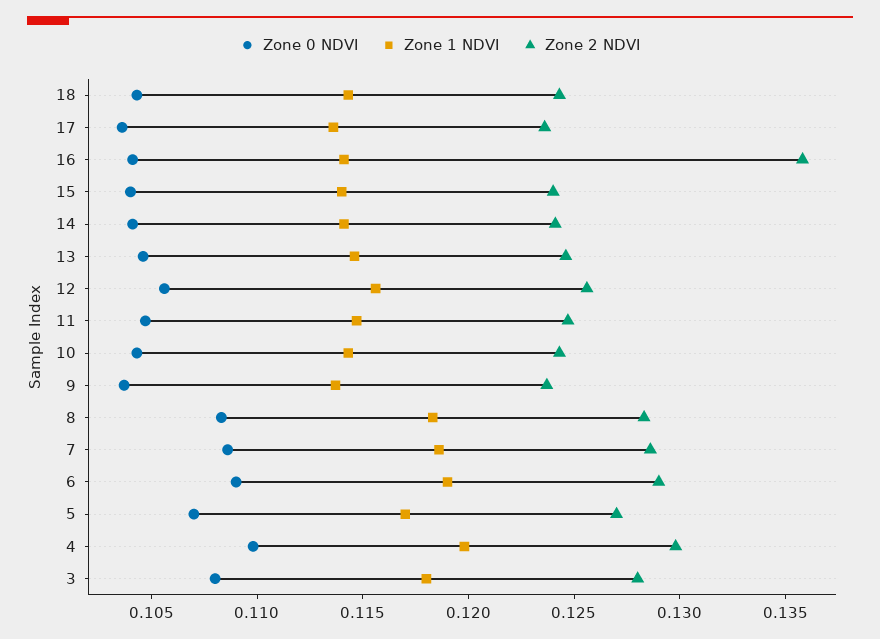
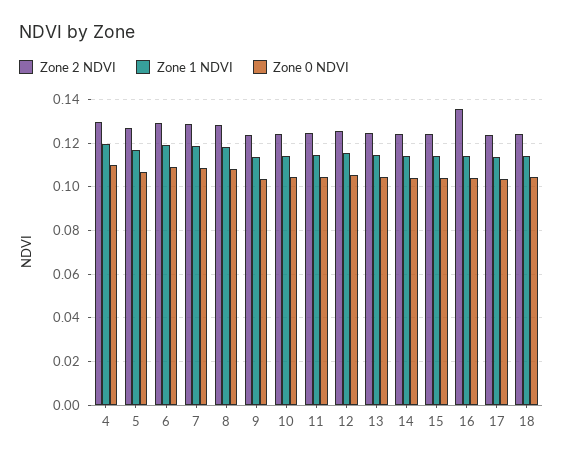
Zone 0 NDVI, 3: 0.108 -> none
Zone 1 NDVI, 3: 0.118 -> none
Zone 2 NDVI, 3: 0.128 -> none

